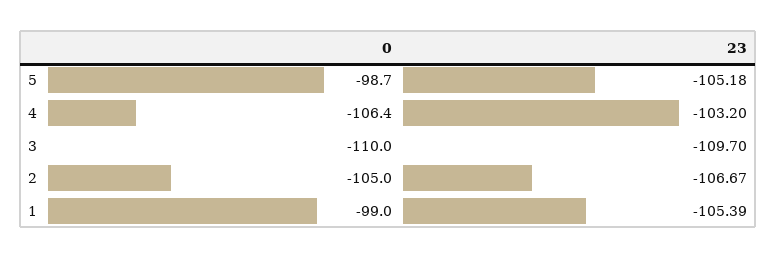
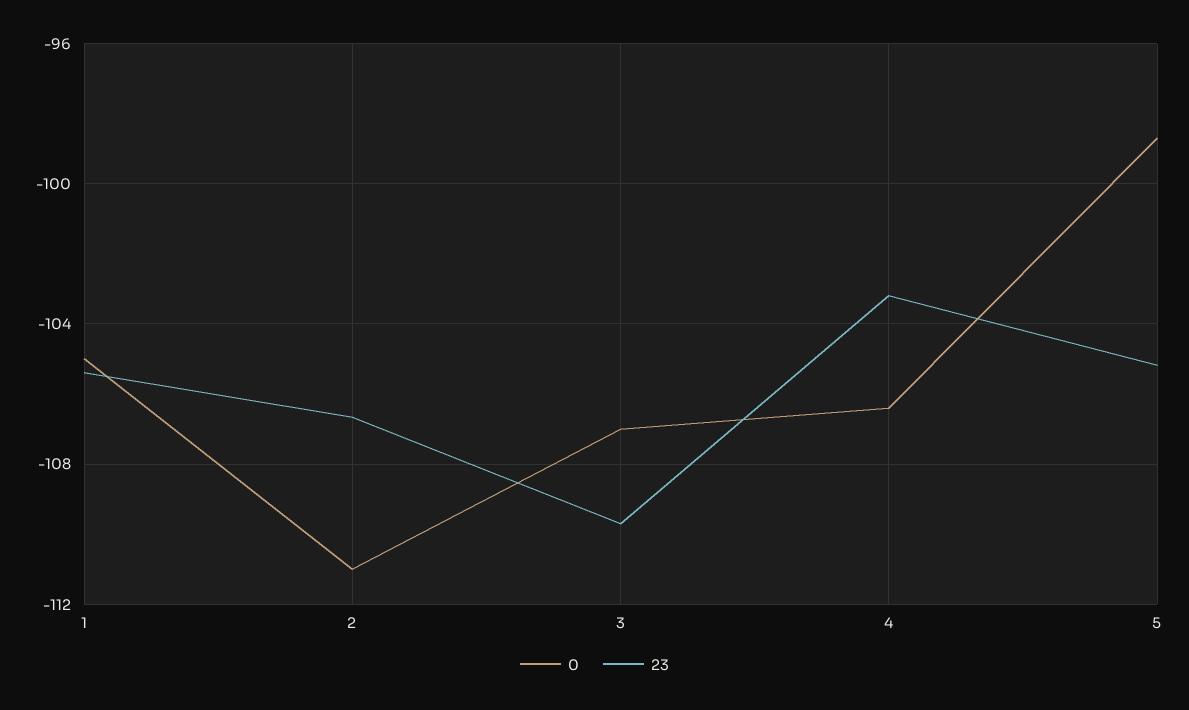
0, 3: -110 -> -107
0, 2: -105 -> -111
0, 1: -99 -> -105

